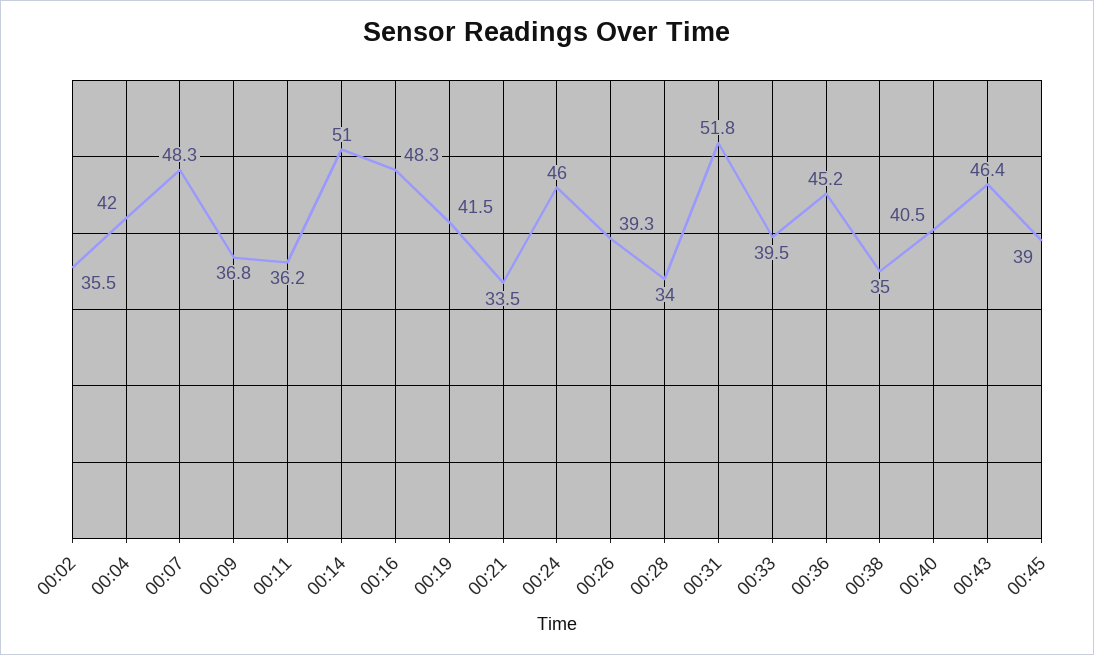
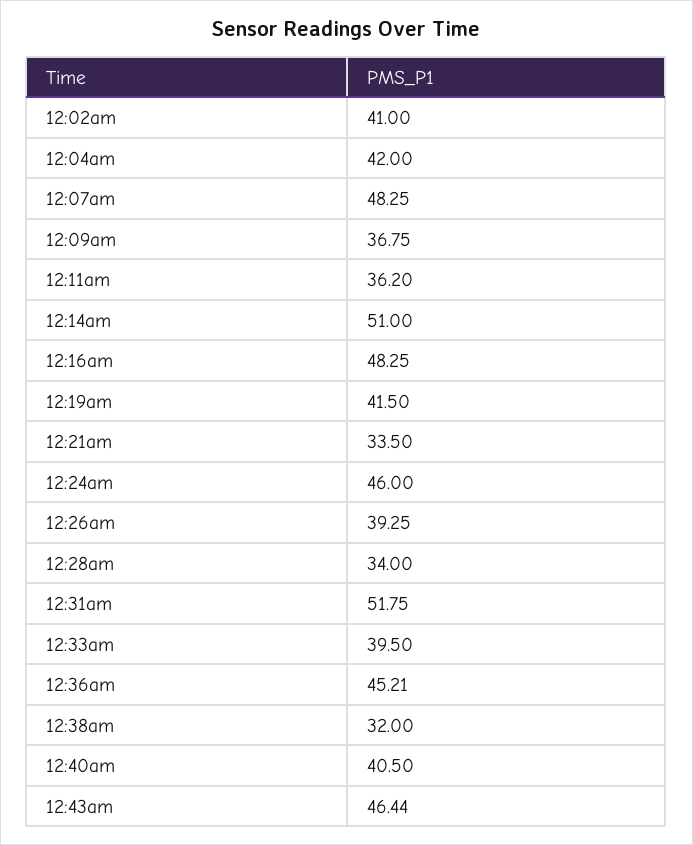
00:02: 35.5 -> 41
00:38: 35 -> 32
00:45: 39 -> none

